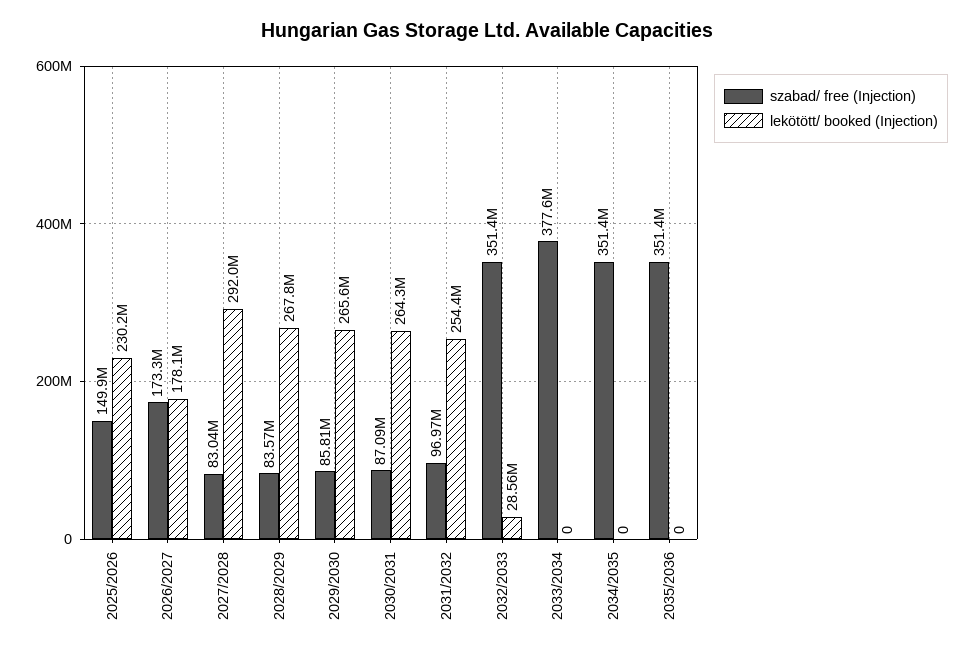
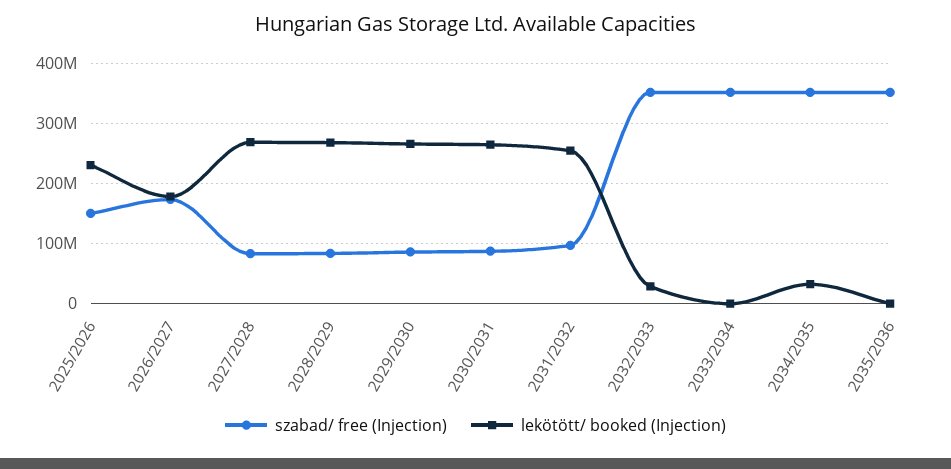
lekötött/ booked (Injection), 2027/2028: 292000000 -> 270000000
szabad/ free (Injection), 2033/2034: 377600000 -> 350000000
lekötött/ booked (Injection), 2034/2035: 0 -> 30000000

